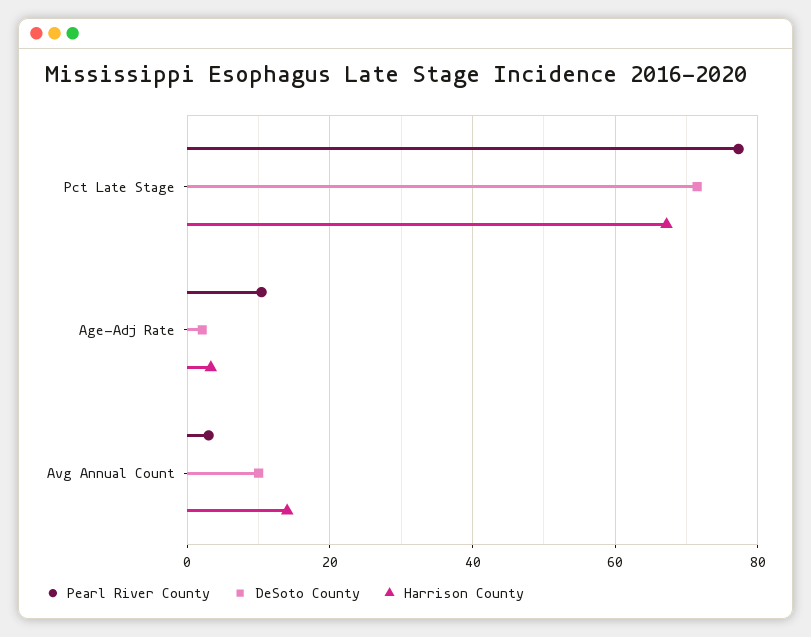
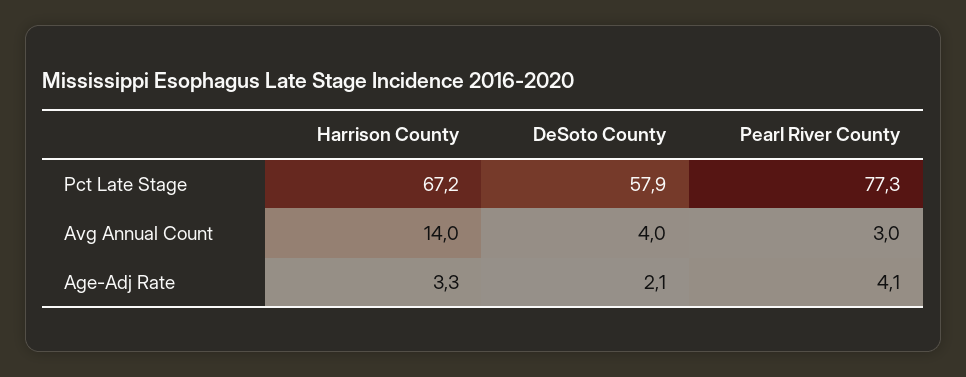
DeSoto County, Pct Late Stage: 72 -> 57.9
Pearl River County, Age-Adj Rate: 10 -> 4.1
DeSoto County, Avg Annual Count: 10 -> 4

